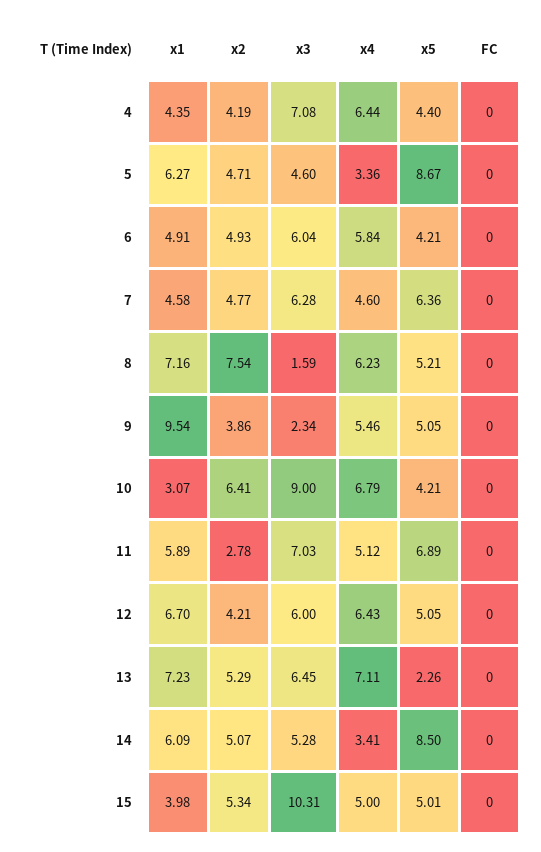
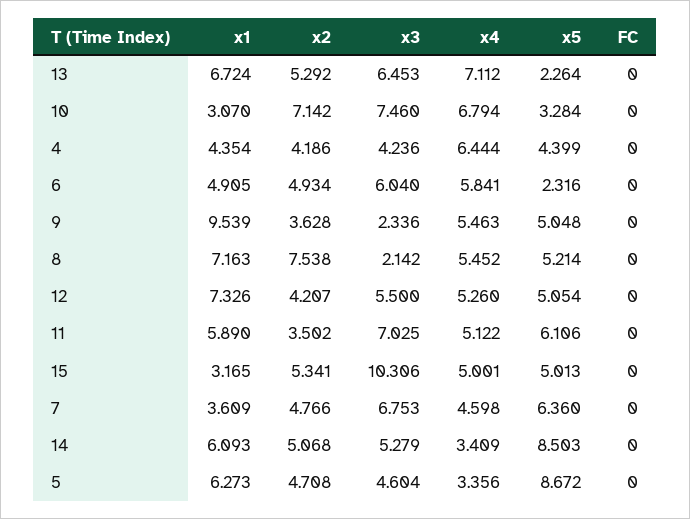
x3, 4: 7.08 -> 4.236
x5, 6: 4.21 -> 2.316
x1, 7: 4.58 -> 3.609
x3, 7: 6.28 -> 6.753
x3, 8: 1.59 -> 2.142
x4, 8: 6.23 -> 5.452
x2, 9: 3.86 -> 3.628
x2, 10: 6.41 -> 7.142
x3, 10: 9 -> 7.46
x5, 10: 4.21 -> 3.284
x2, 11: 2.78 -> 3.502
x5, 11: 6.89 -> 6.106
x1, 12: 6.7 -> 7.326
x3, 12: 6 -> 5.5
x4, 12: 6.43 -> 5.26
x1, 13: 7.23 -> 6.724
x1, 15: 3.98 -> 3.165

